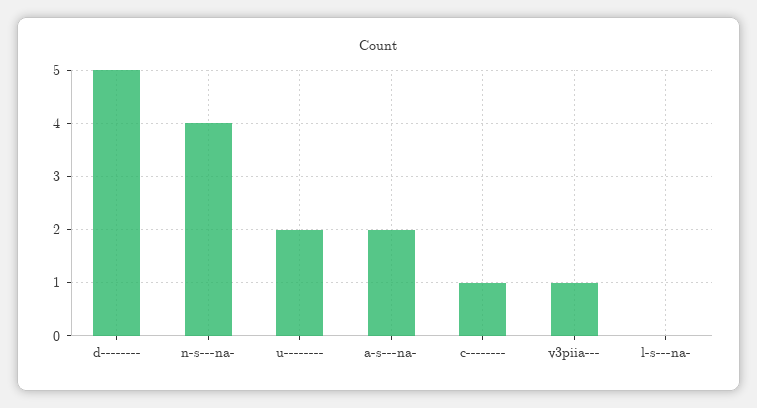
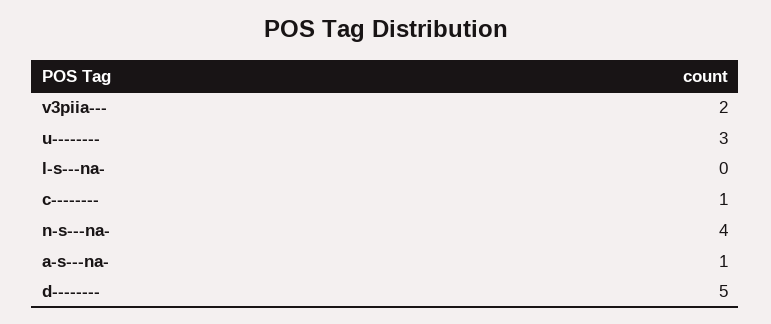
u--------: 2 -> 3
a-s---na-: 2 -> 1
v3piia---: 1 -> 2

